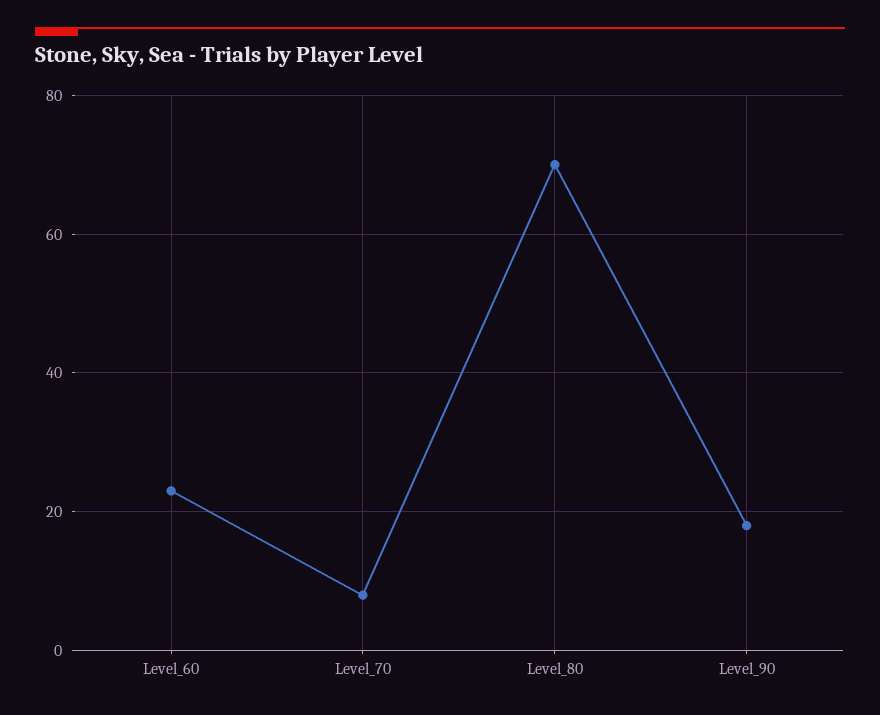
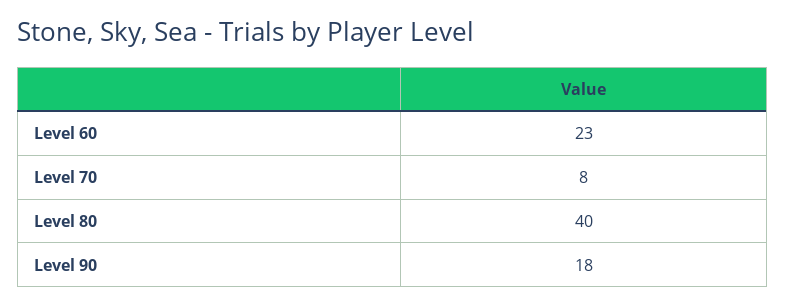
Level_80: 70 -> 40

